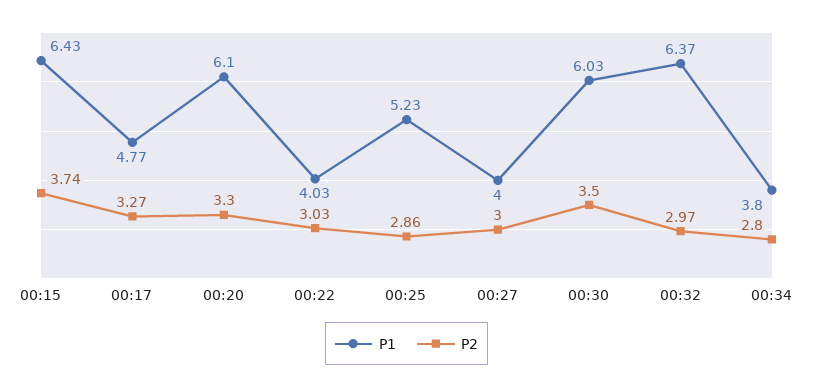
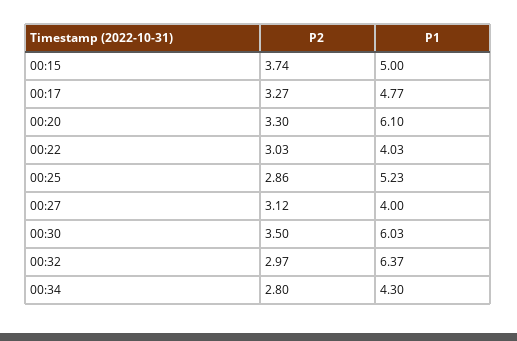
P1, 00:15: 6.43 -> 5
P2, 00:27: 3 -> 3.12
P1, 00:34: 3.8 -> 4.3

